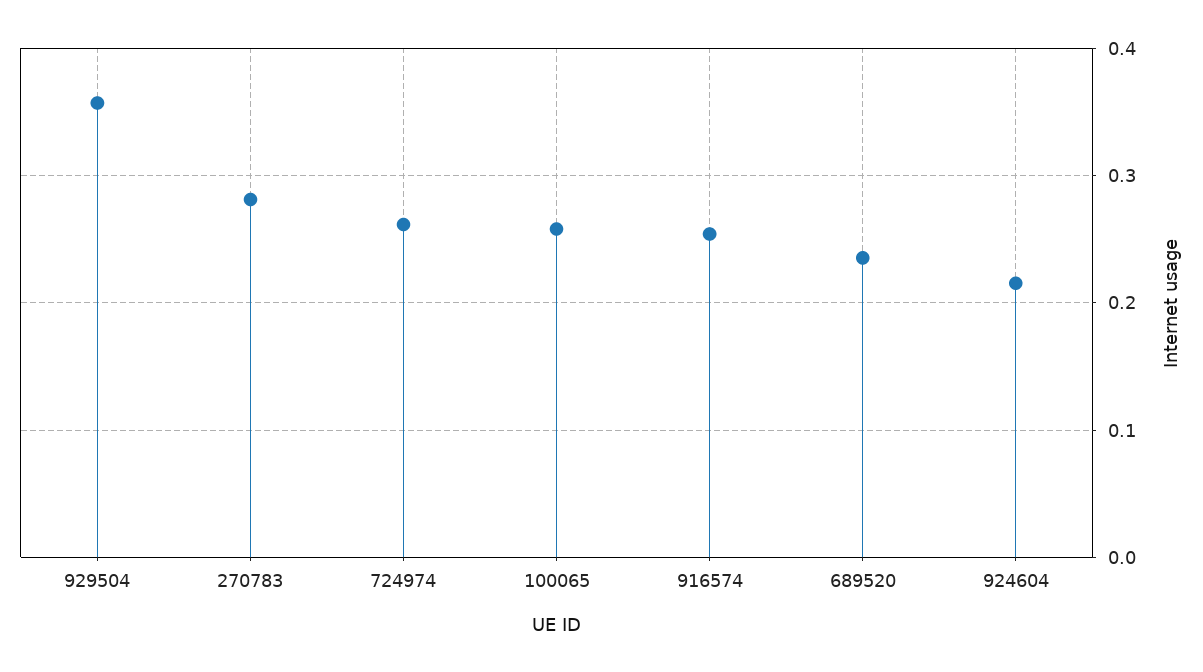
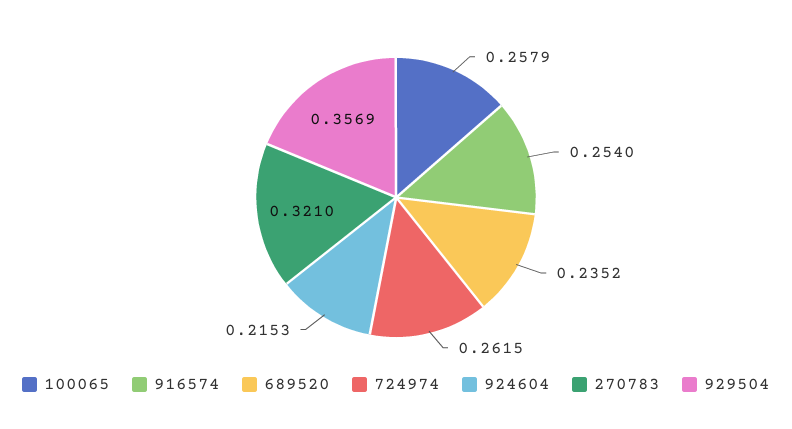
270783: 0.28 -> 0.321

